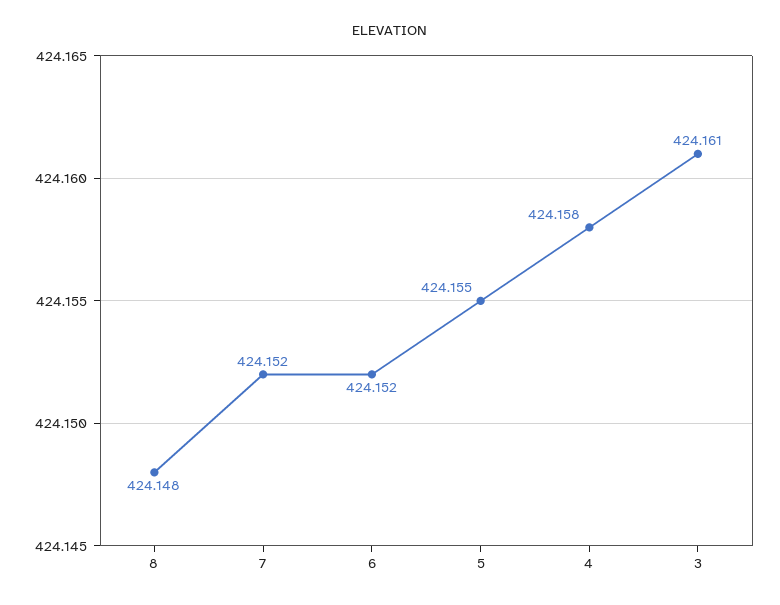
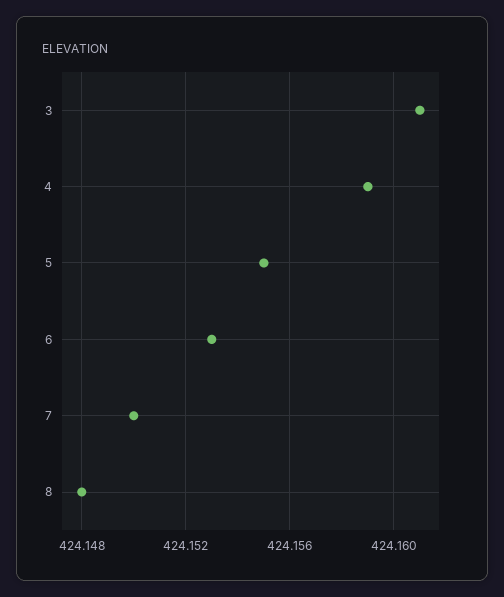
7: 424.152 -> 424.15
6: 424.152 -> 424.153
4: 424.158 -> 424.159

